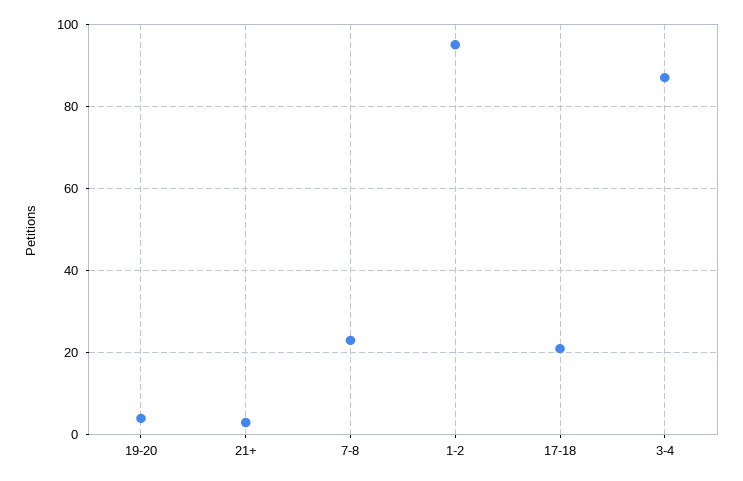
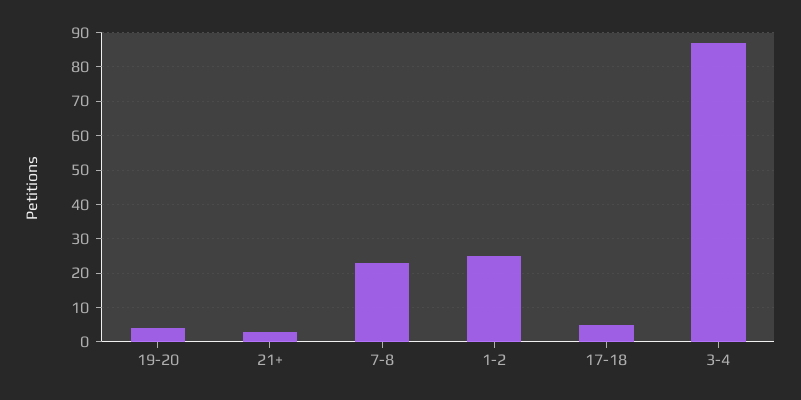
1-2: 95 -> 25
17-18: 20 -> 5

